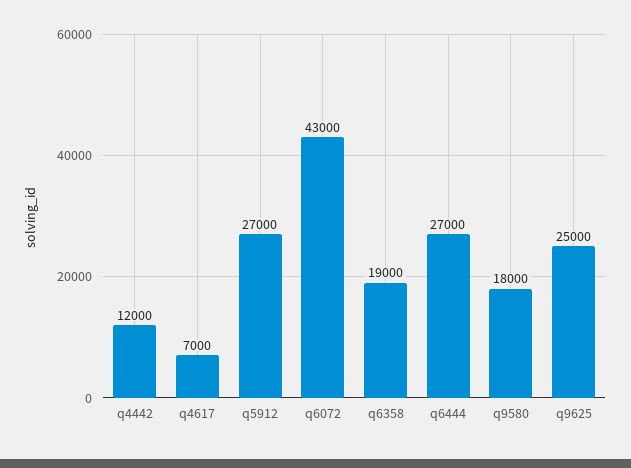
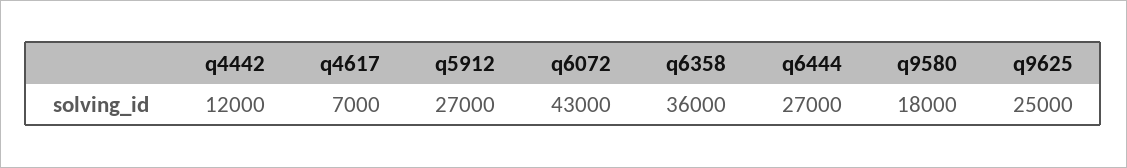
q6358: 19000 -> 36000

